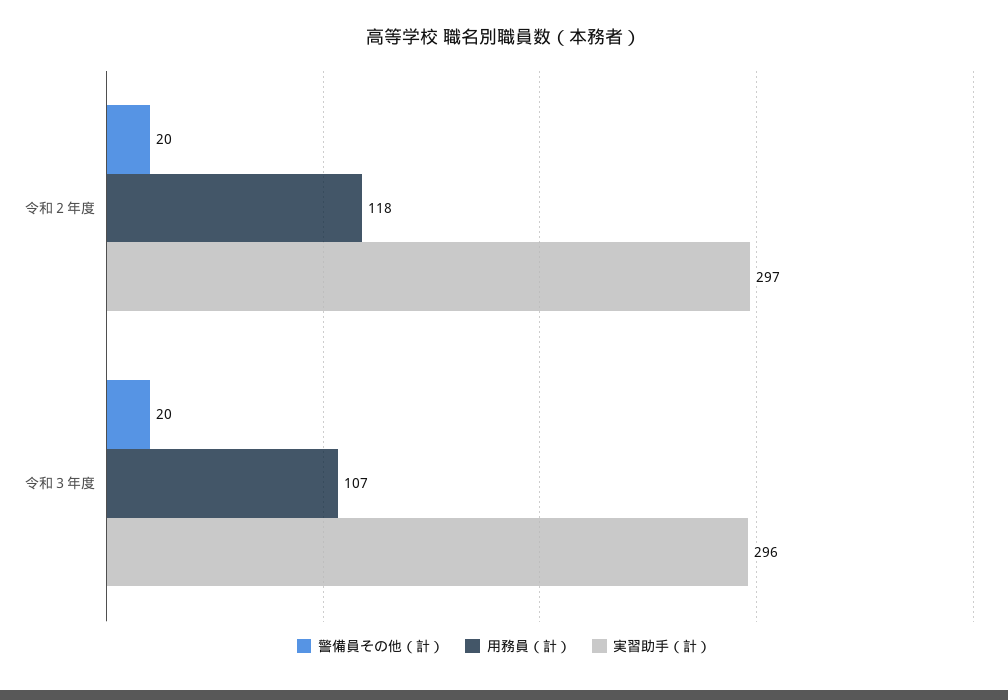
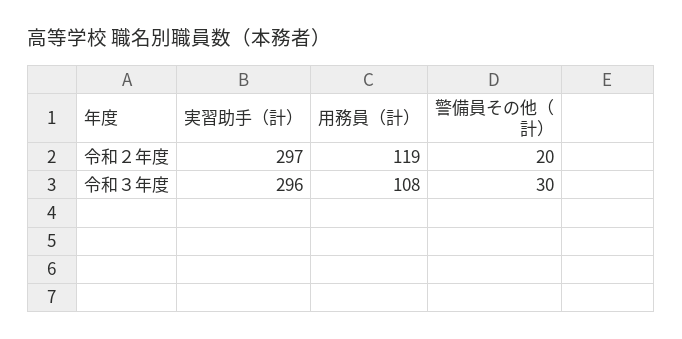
用務員（計）, 令和２年度: 118 -> 119
警備員その他（計）, 令和３年度: 20 -> 30
用務員（計）, 令和３年度: 107 -> 108

